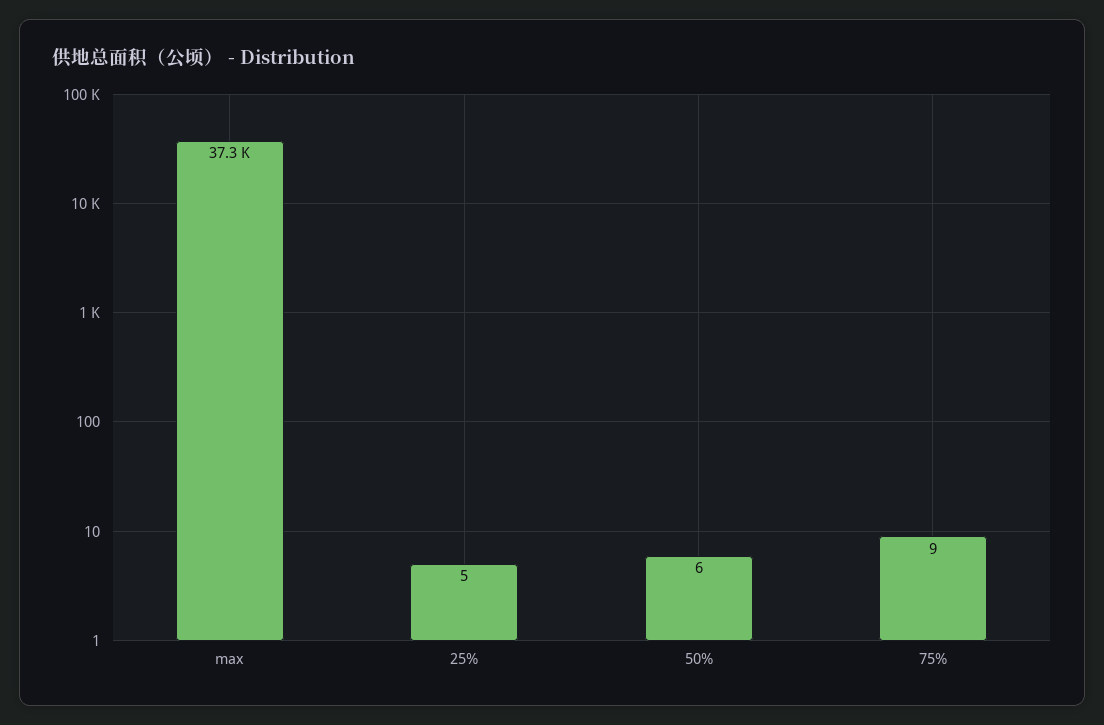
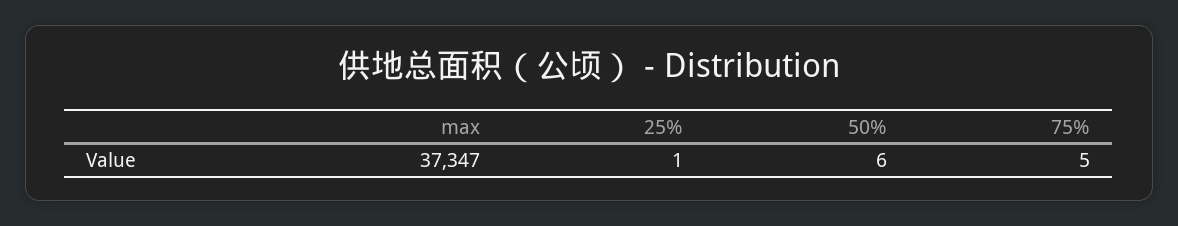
25%: 5 -> 1
75%: 9 -> 5

